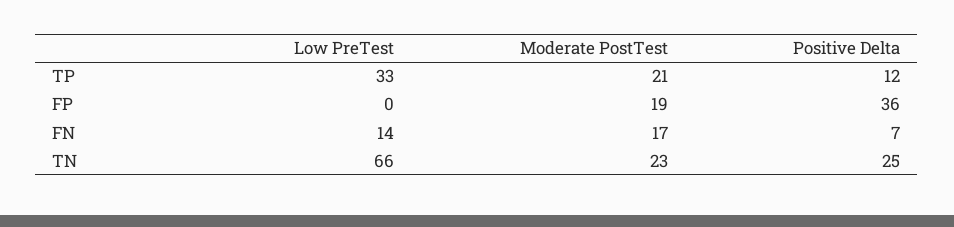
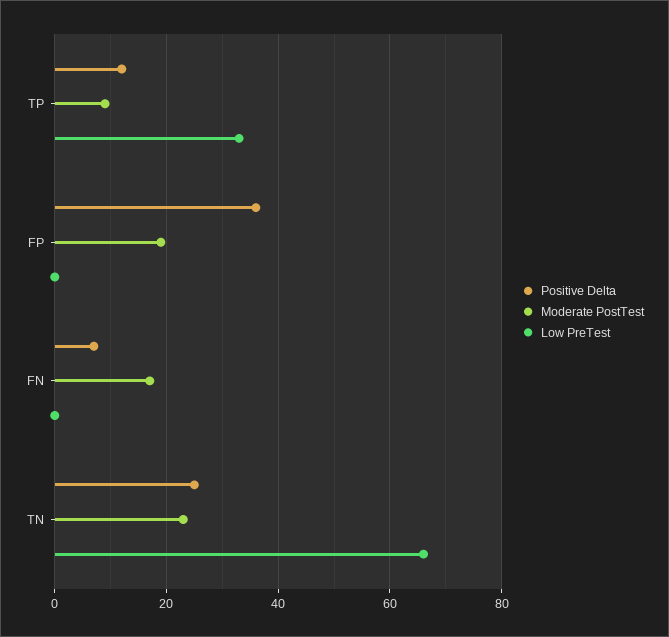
Moderate PostTest, TP: 21 -> 10
Low PreTest, FN: 14 -> 0

